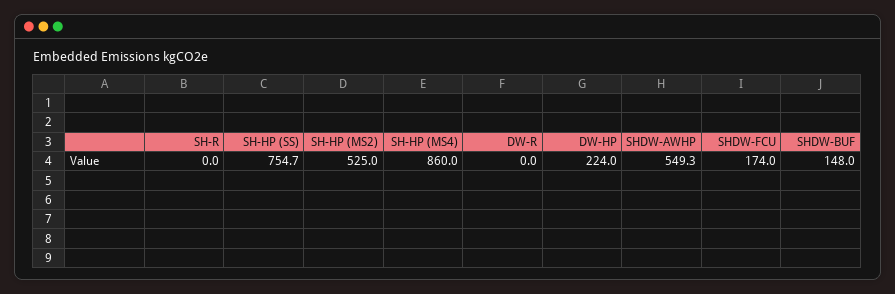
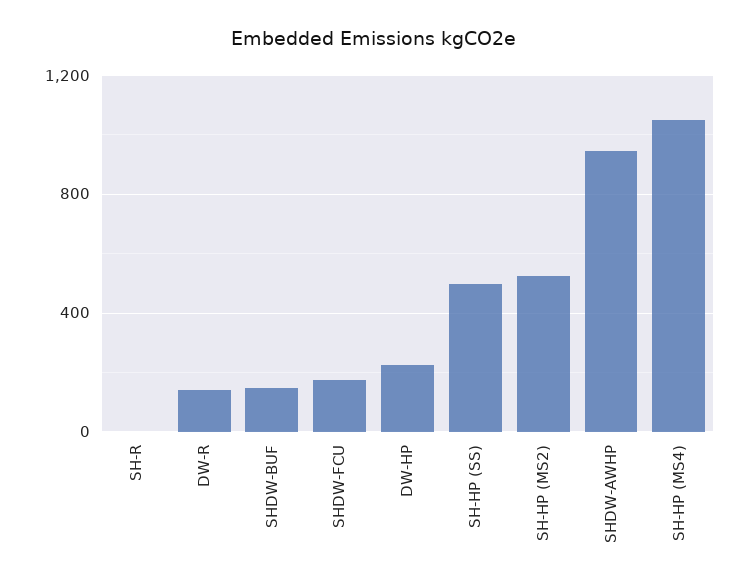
SH-HP (SS): 754.7 -> 500
SH-HP (MS4): 860 -> 1050
DW-R: 0 -> 150
SHDW-AWHP: 549.3 -> 950

